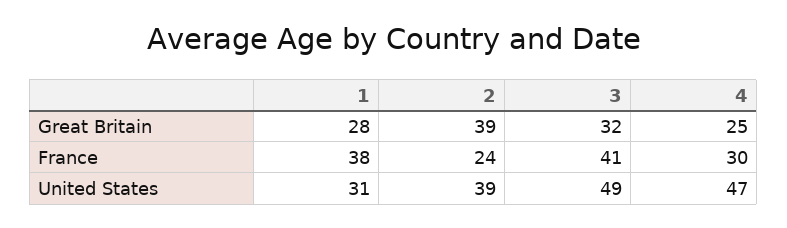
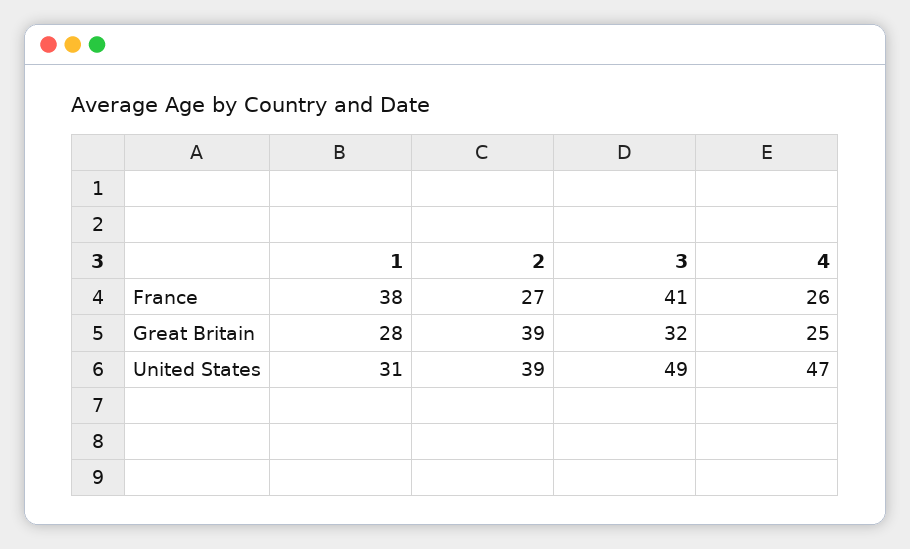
2, France: 24 -> 27
4, France: 30 -> 26

